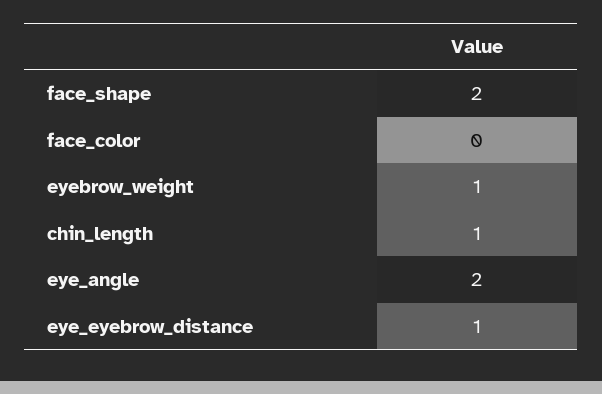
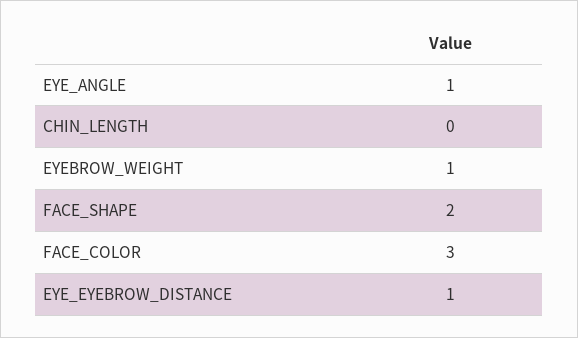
face_color: 0 -> 3
chin_length: 1 -> 0
eye_angle: 2 -> 1

